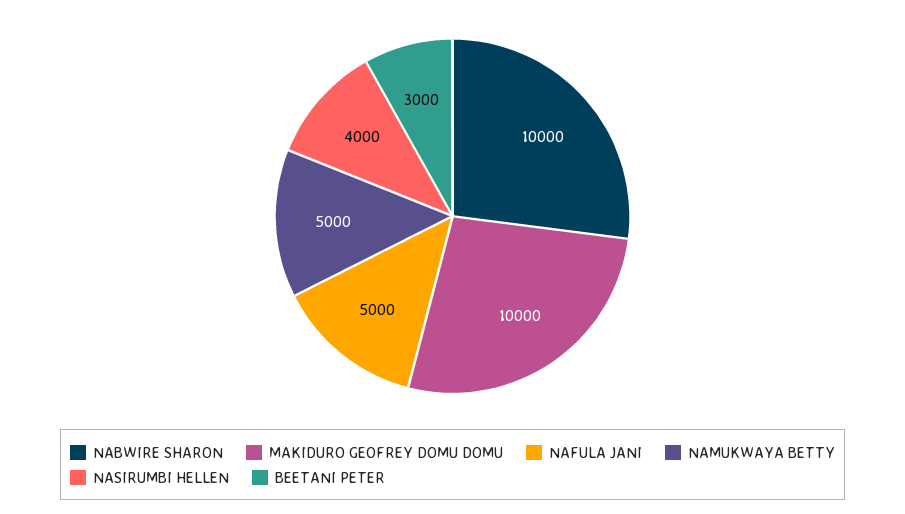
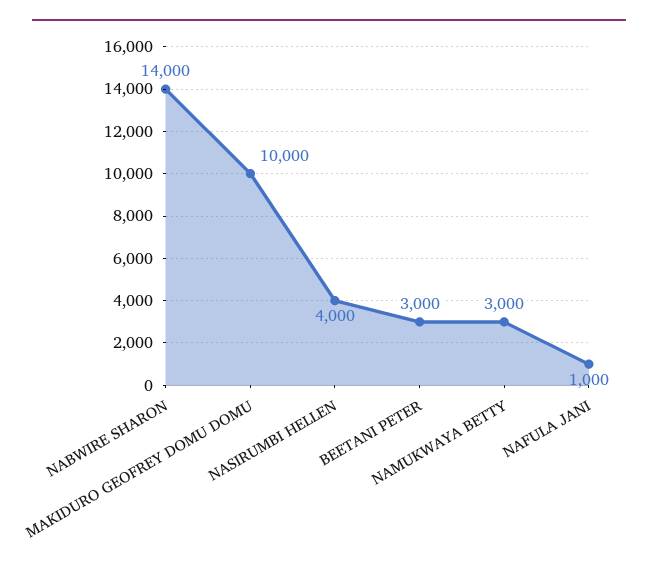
NABWIRE SHARON: 10000 -> 14000
NAFULA JANI: 5000 -> 1000
NAMUKWAYA BETTY: 5000 -> 3000

